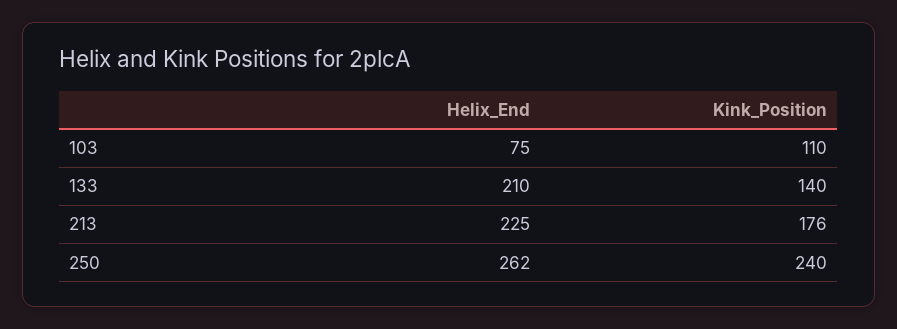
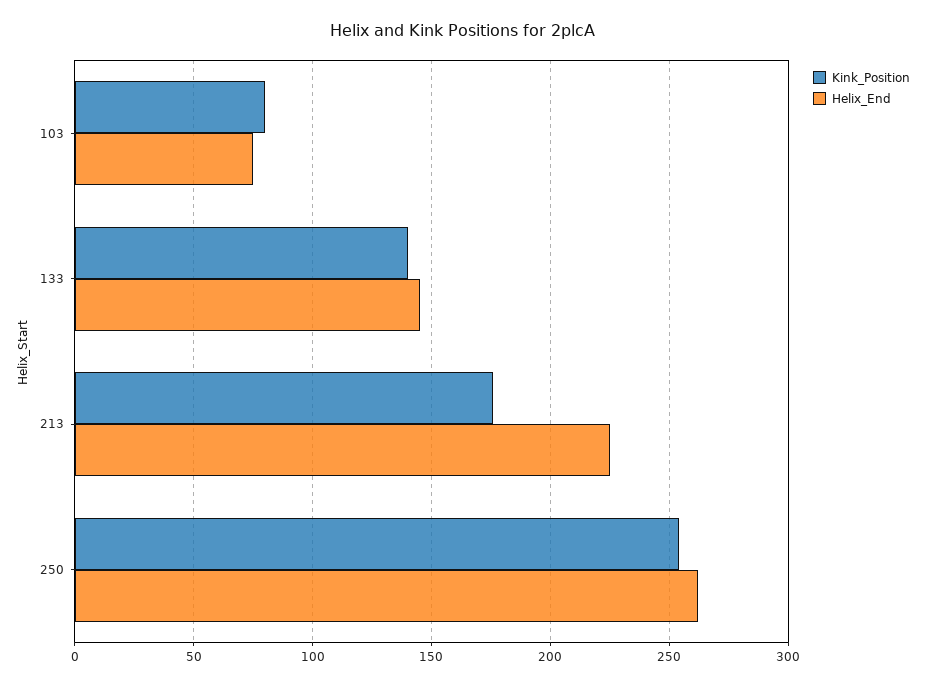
Kink_Position, 103: 110 -> 80
Helix_End, 133: 210 -> 145
Kink_Position, 250: 240 -> 255

